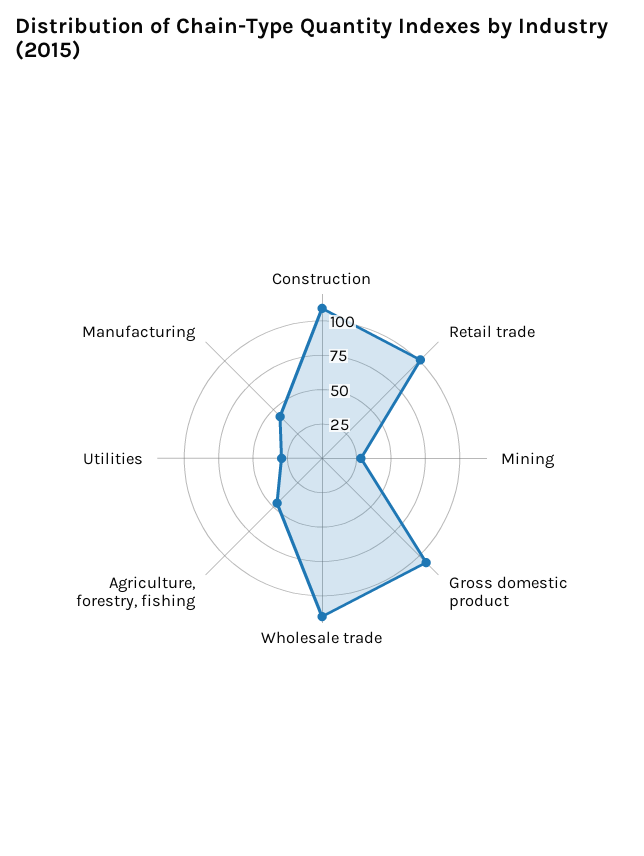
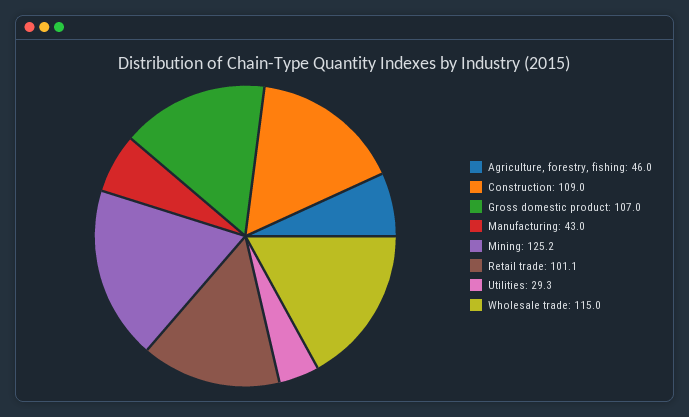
Mining: 25 -> 125.2

